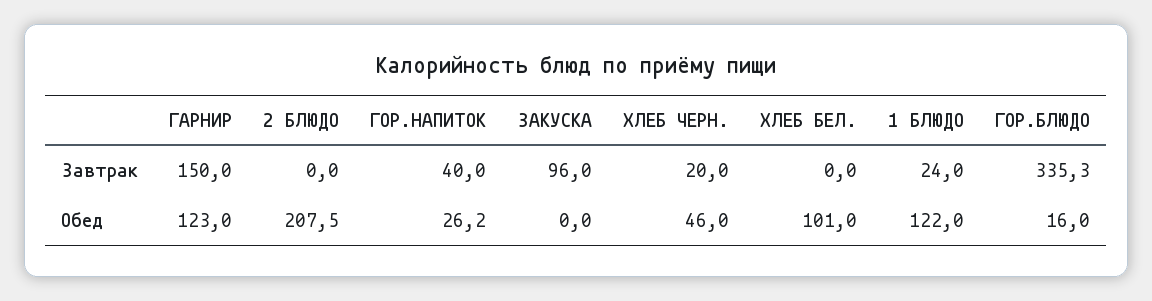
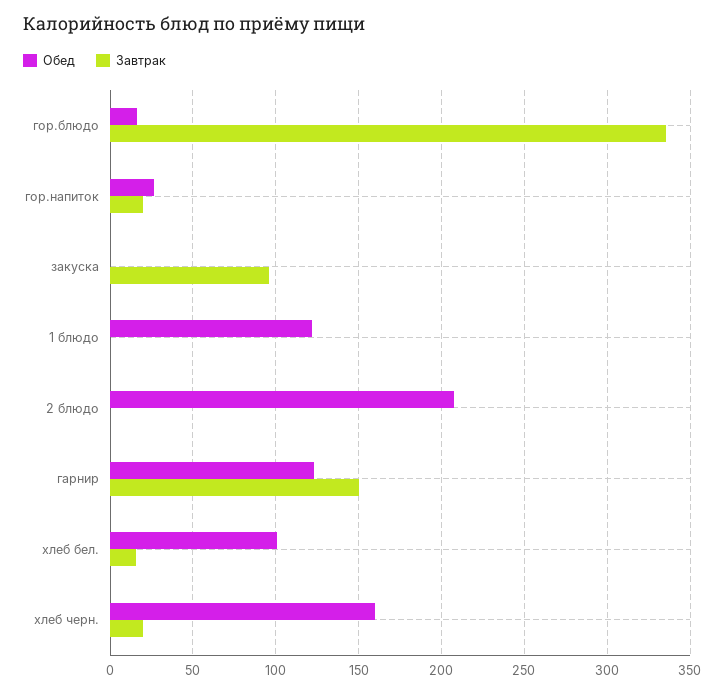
Завтрак, ГОР.НАПИТОК: 40 -> 20
Завтрак, ХЛЕБ БЕЛ.: 0 -> 15
Завтрак, 1 БЛЮДО: 24 -> 0
Обед, ХЛЕБ ЧЕРН.: 46 -> 160

